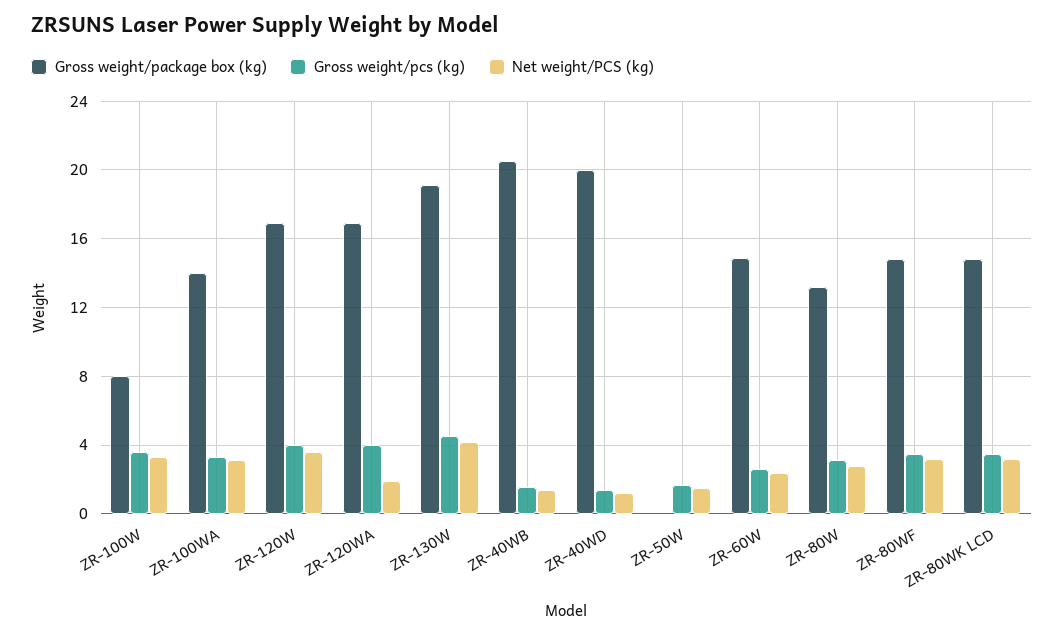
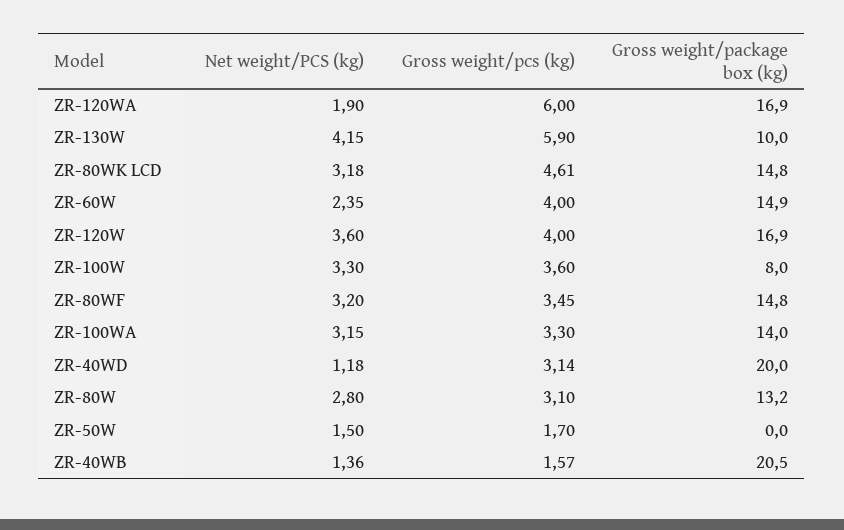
Gross weight/pcs (kg), ZR-120WA: 4 -> 6
Gross weight/package box (kg), ZR-130W: 19 -> 10
Gross weight/pcs (kg), ZR-130W: 4.5 -> 5.9
Gross weight/pcs (kg), ZR-40WD: 1.5 -> 3.14
Gross weight/pcs (kg), ZR-60W: 2.5 -> 4
Gross weight/pcs (kg), ZR-80WK LCD: 3.5 -> 4.61

